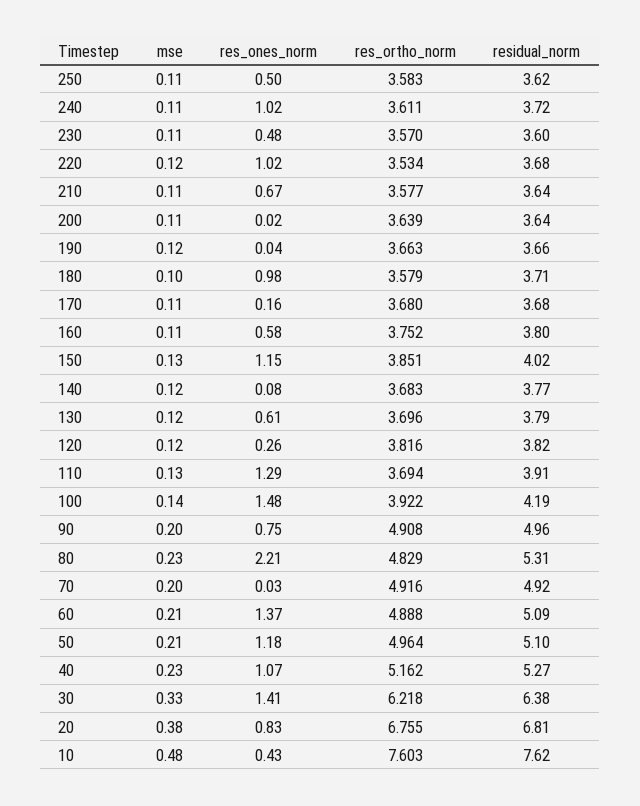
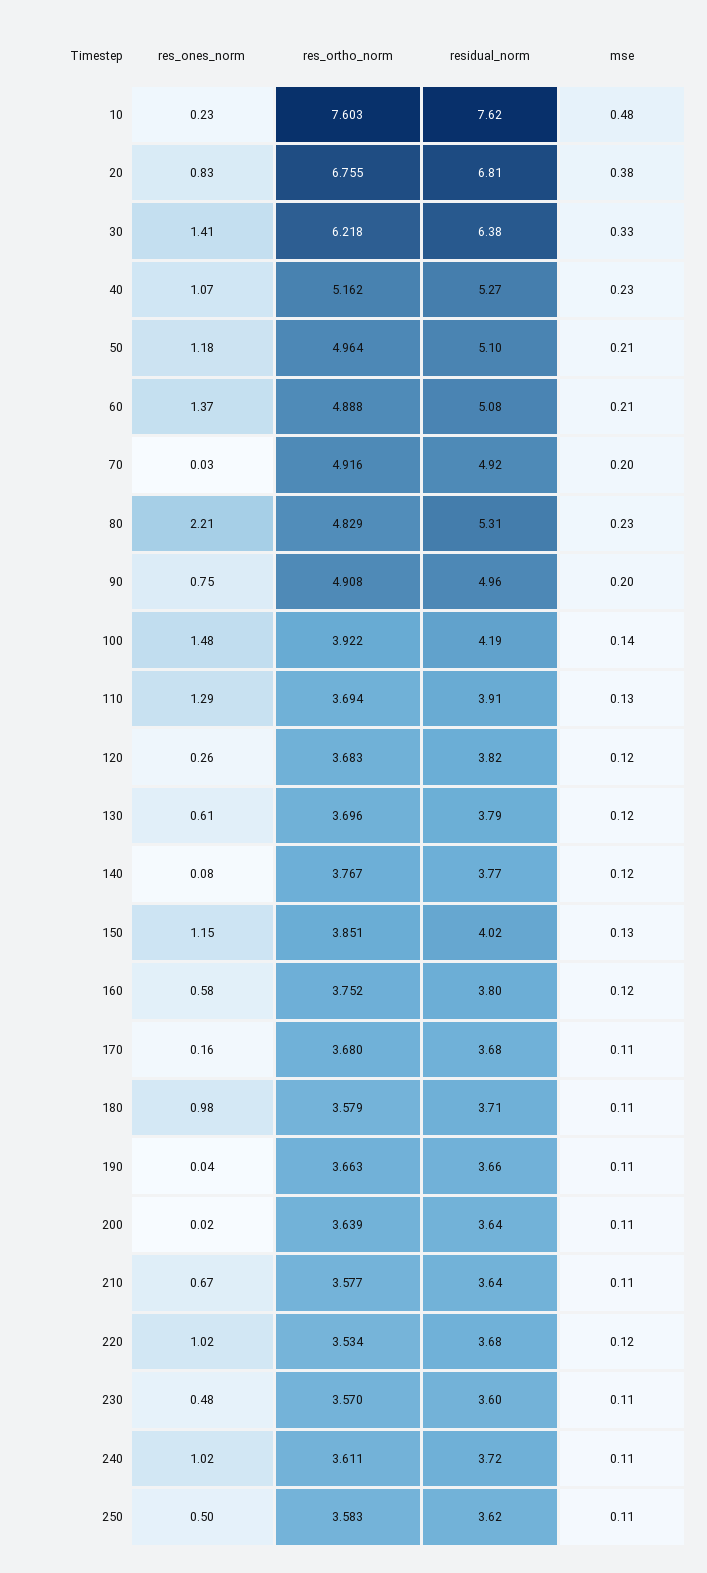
mse, 190: 0.12 -> 0.11
mse, 180: 0.1 -> 0.11
mse, 160: 0.11 -> 0.12
res_ortho_norm, 140: 3.683 -> 3.767
res_ortho_norm, 120: 3.816 -> 3.683
residual_norm, 60: 5.09 -> 5.08
res_ones_norm, 10: 0.43 -> 0.23

